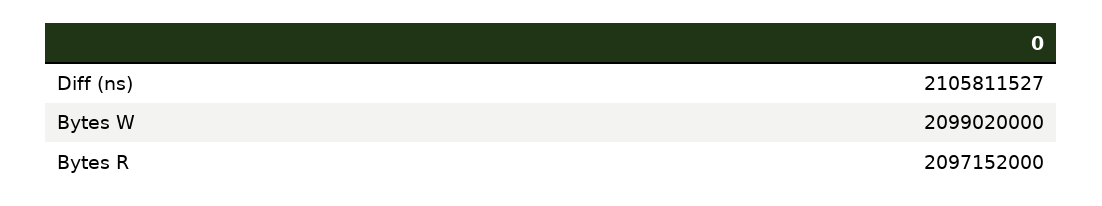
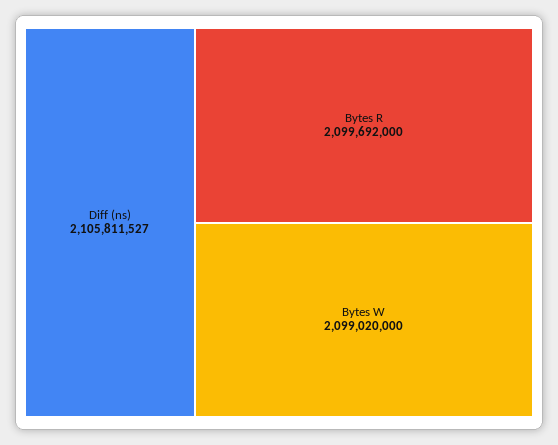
Bytes R: 2097152000 -> 2099692000

